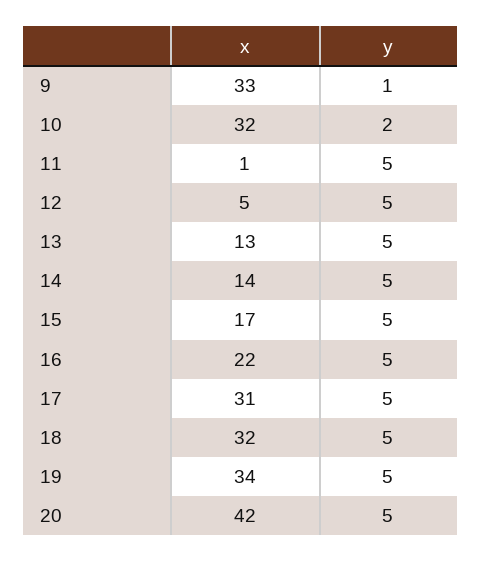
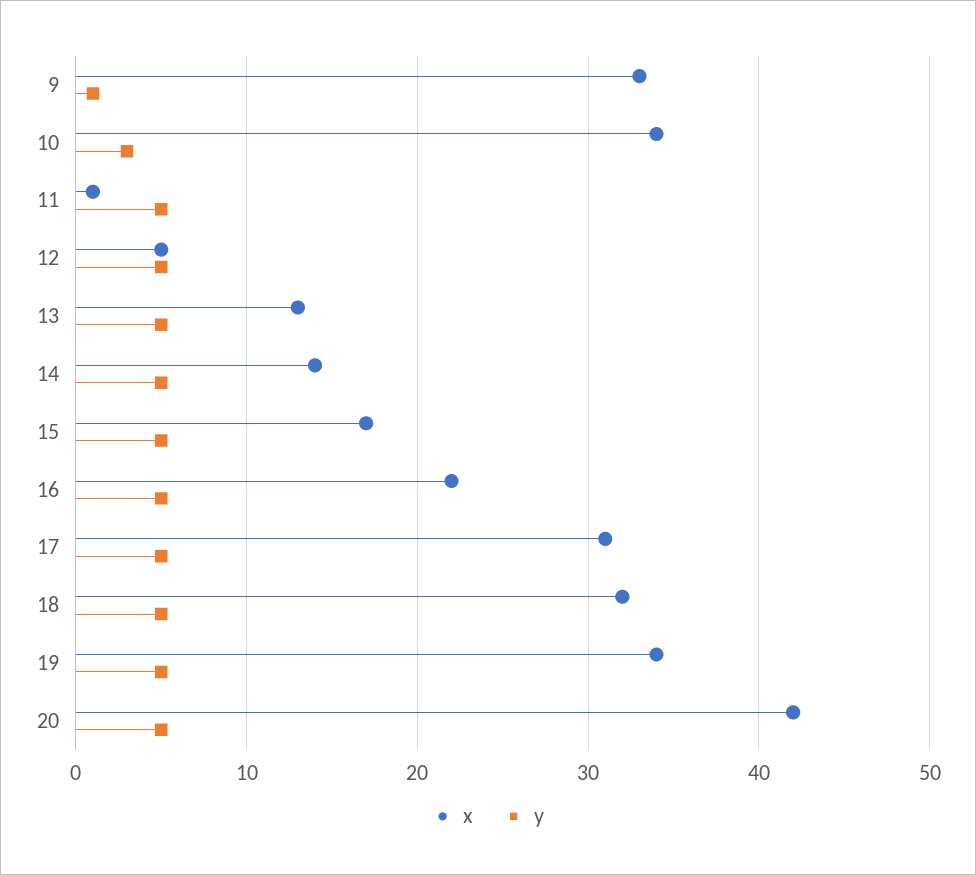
x, 10: 32 -> 34
y, 10: 2 -> 3

